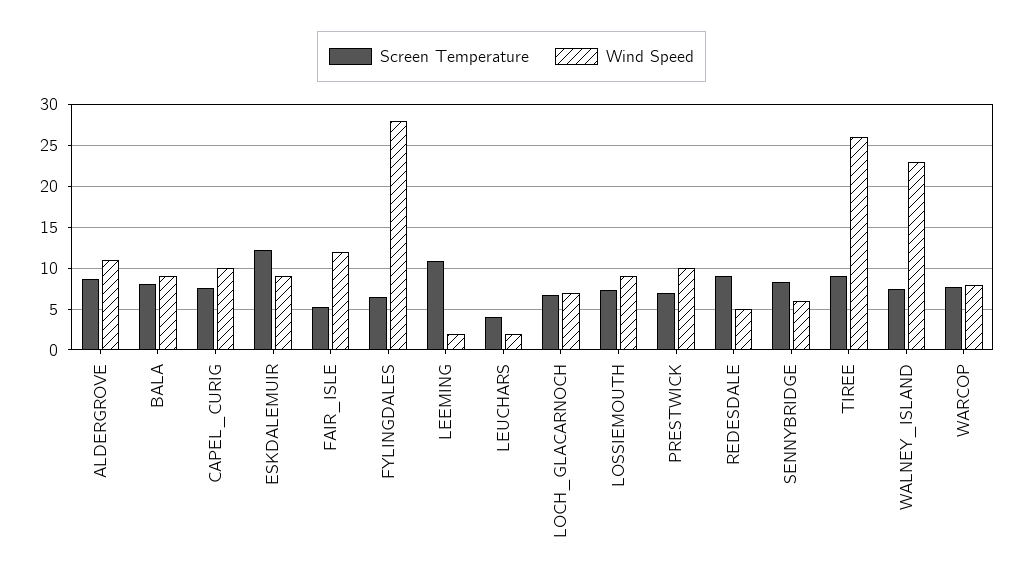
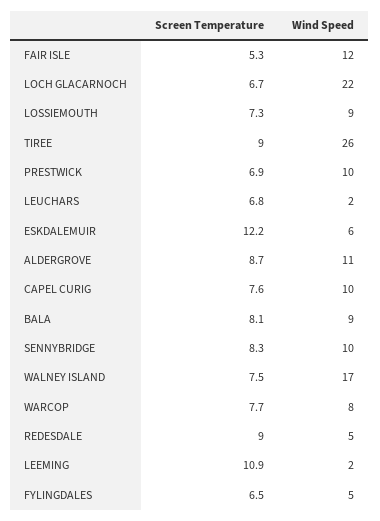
Wind Speed, ESKDALEMUIR: 9 -> 6
Wind Speed, FYLINGDALES: 28 -> 5
Screen Temperature, LEUCHARS: 4 -> 6.8
Wind Speed, LOCH_GLACARNOCH: 7 -> 22
Wind Speed, SENNYBRIDGE: 6 -> 10
Wind Speed, WALNEY_ISLAND: 23 -> 17

